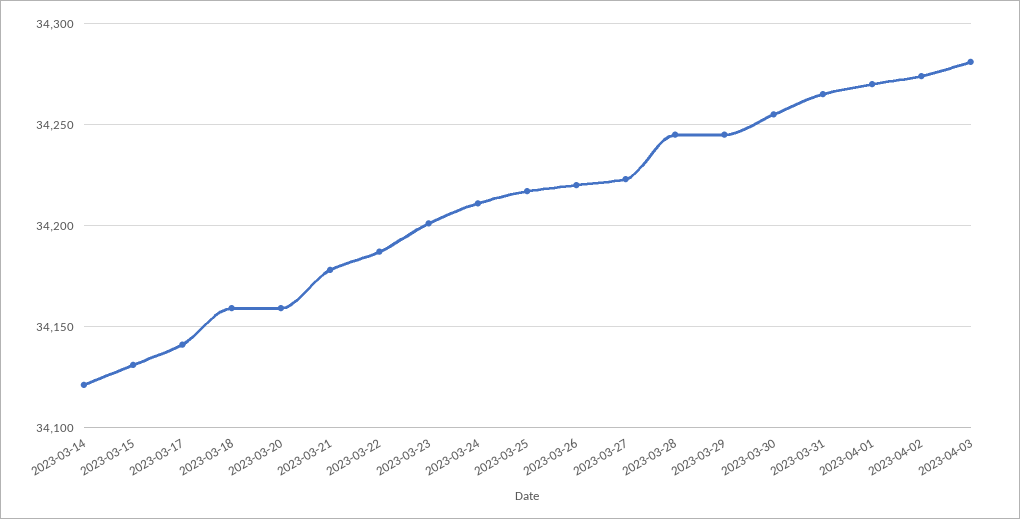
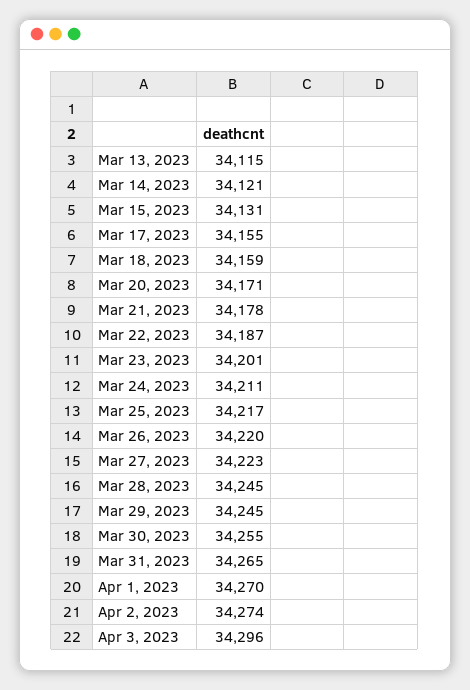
2023-03-17: 34140 -> 34155
2023-03-20: 34160 -> 34171
2023-04-03: 34280 -> 34296
Mar 13, 2023: none -> 34115

